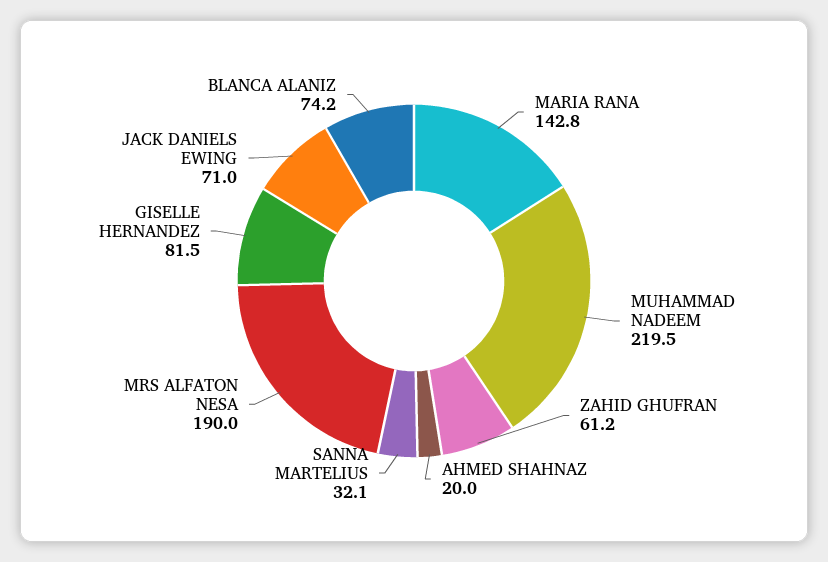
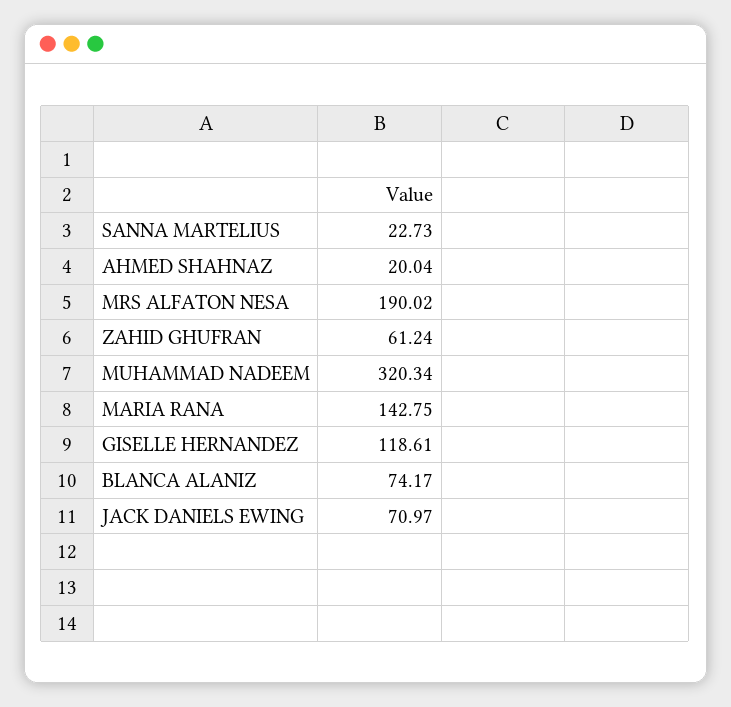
MUHAMMAD NADEEM: 219.5 -> 320.34
SANNA MARTELIUS: 32.1 -> 22.73
GISELLE HERNANDEZ: 81.5 -> 118.61

